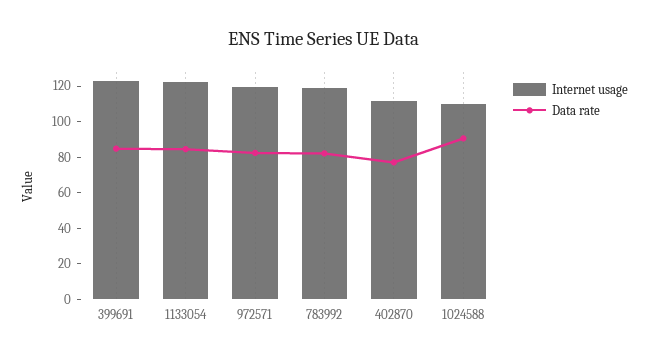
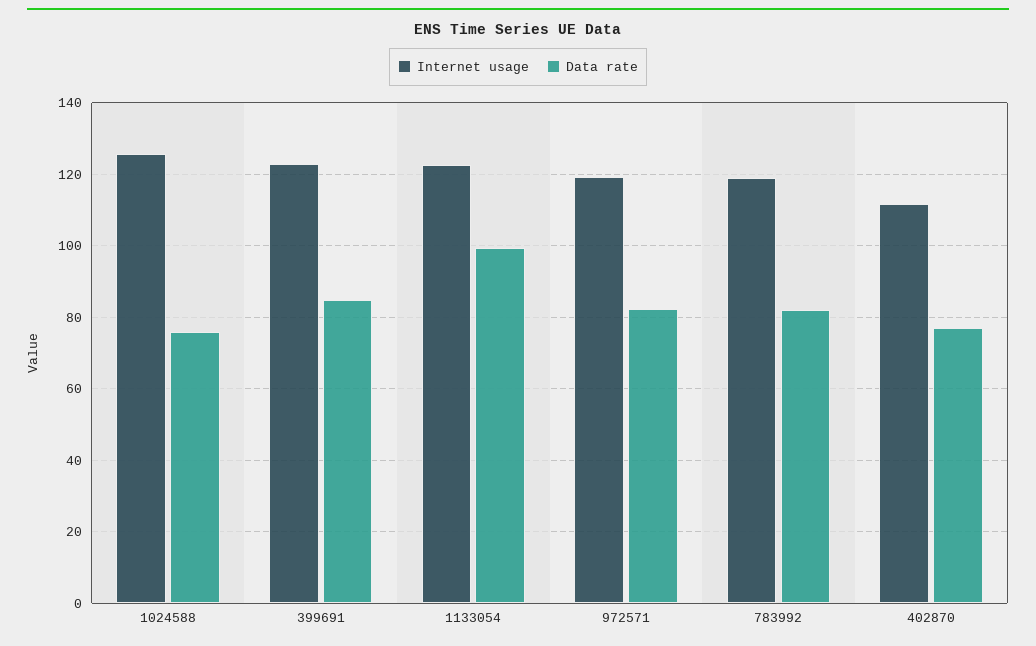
Data rate, 1133054: 85 -> 100
Internet usage, 1024588: 110 -> 126
Data rate, 1024588: 90 -> 76

